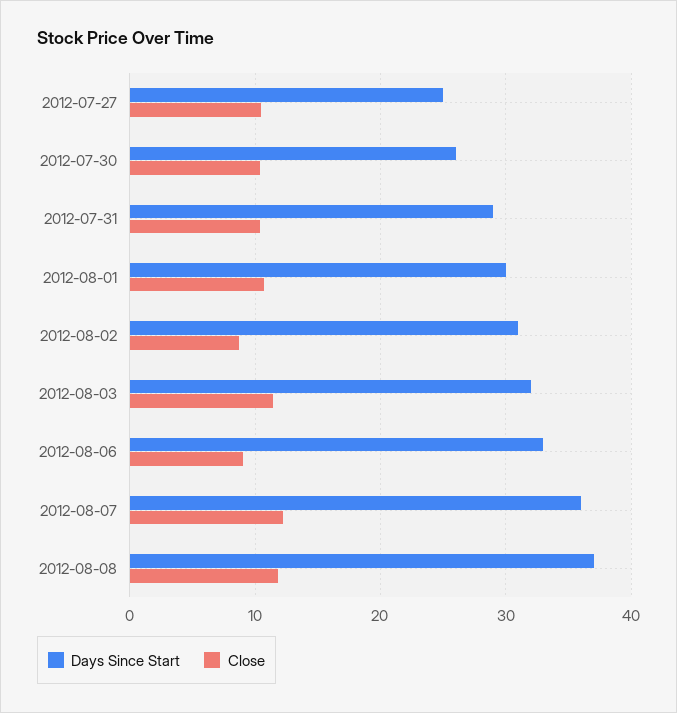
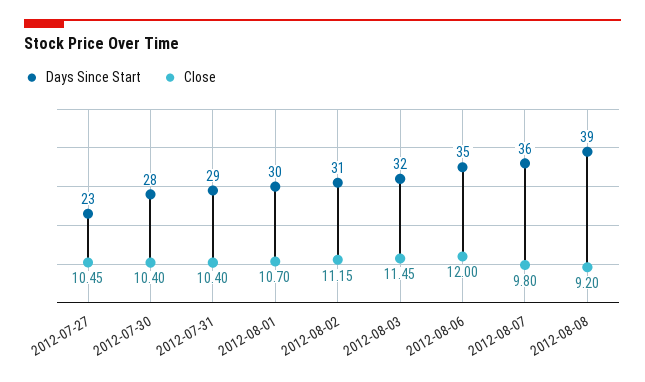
Days Since Start, 2012-07-27: 25 -> 23
Days Since Start, 2012-07-30: 26 -> 28
Close, 2012-08-02: 9 -> 11.15
Days Since Start, 2012-08-06: 33 -> 35
Close, 2012-08-06: 9 -> 12
Close, 2012-08-07: 12 -> 9.8
Days Since Start, 2012-08-08: 37 -> 39
Close, 2012-08-08: 12 -> 9.2

